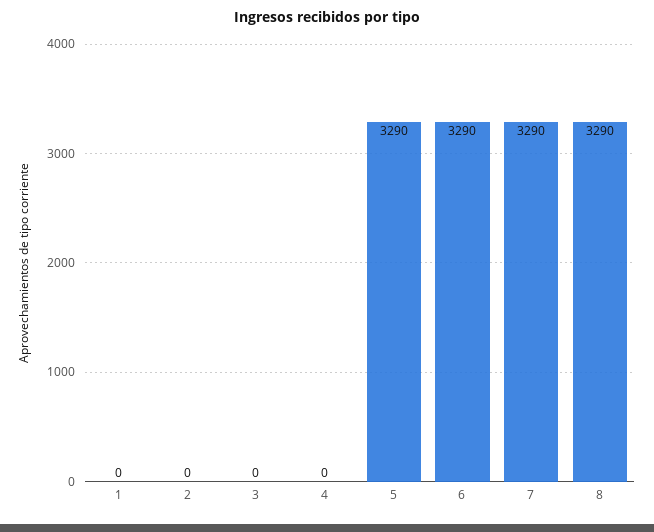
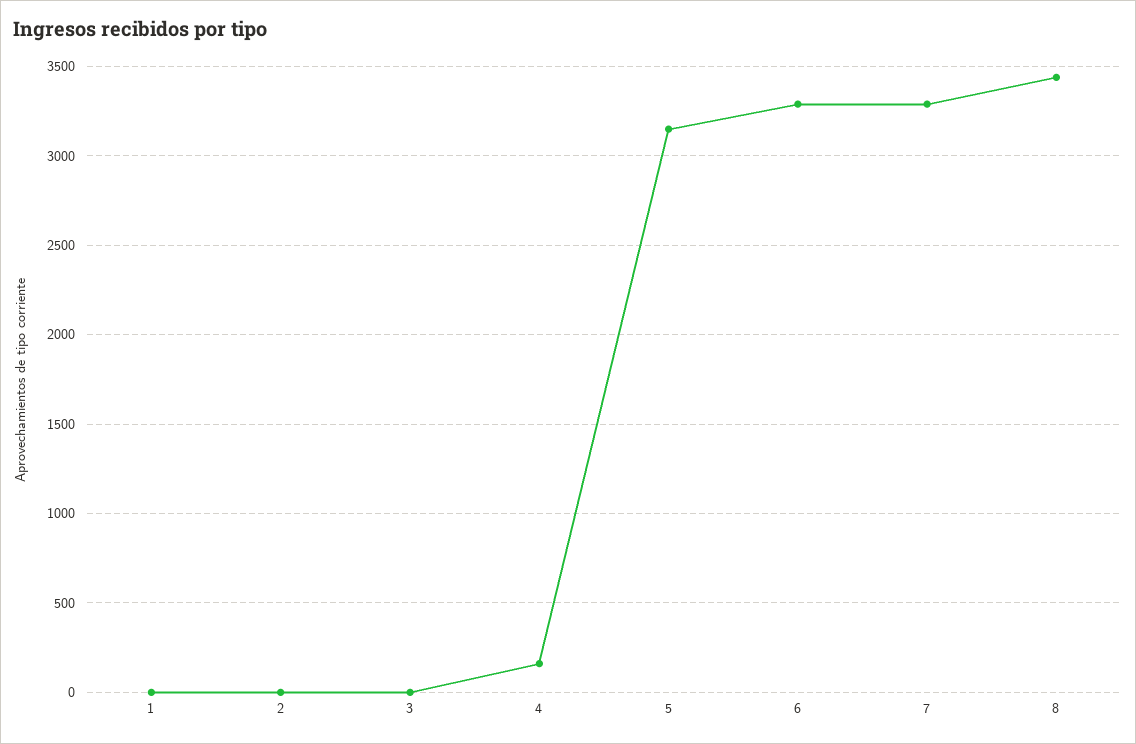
4: 0 -> 150
5: 3290 -> 3150
8: 3290 -> 3450

